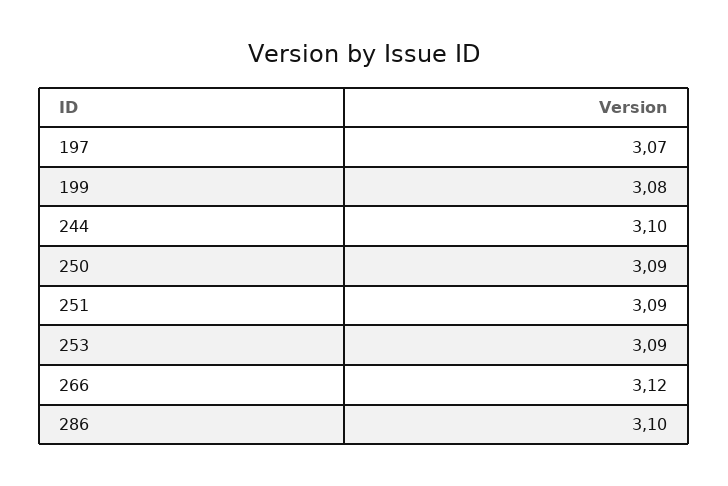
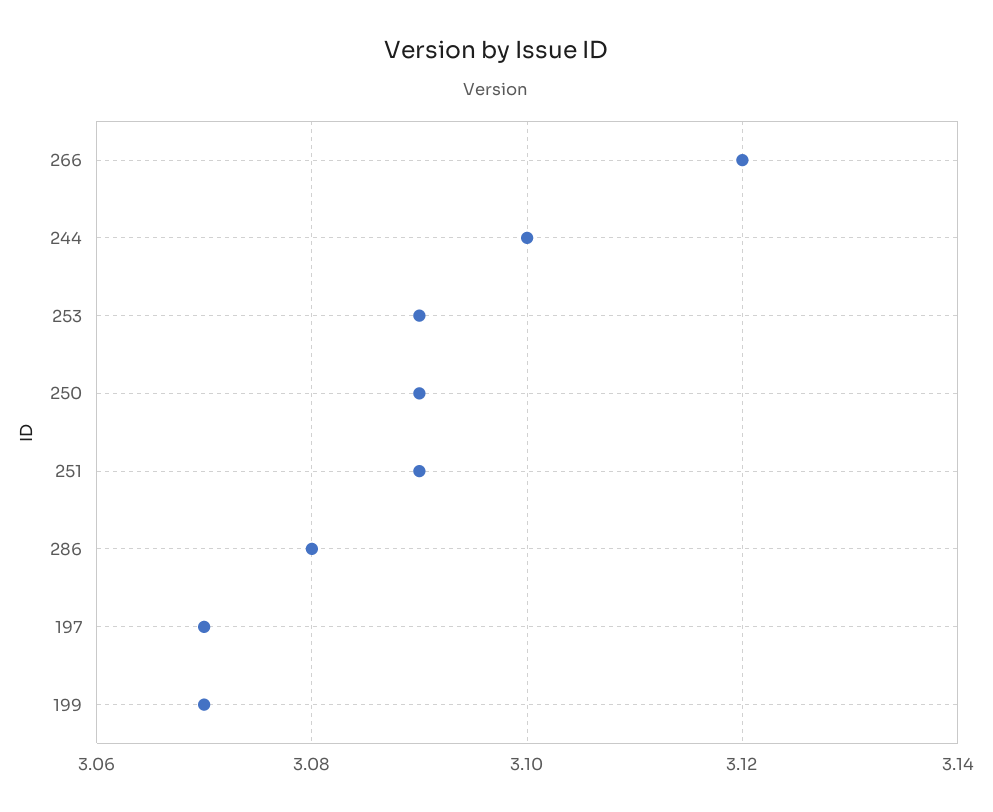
199: 3.08 -> 3.07
286: 3.1 -> 3.08

